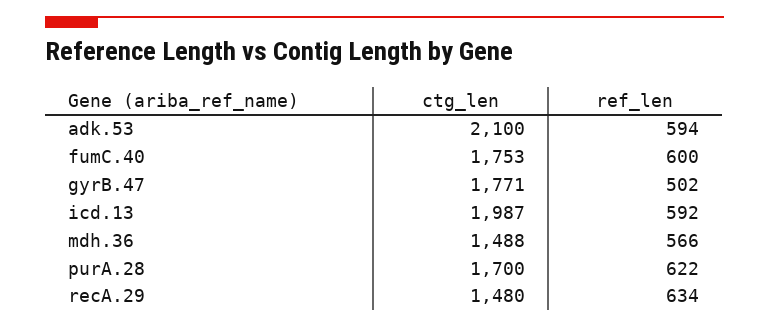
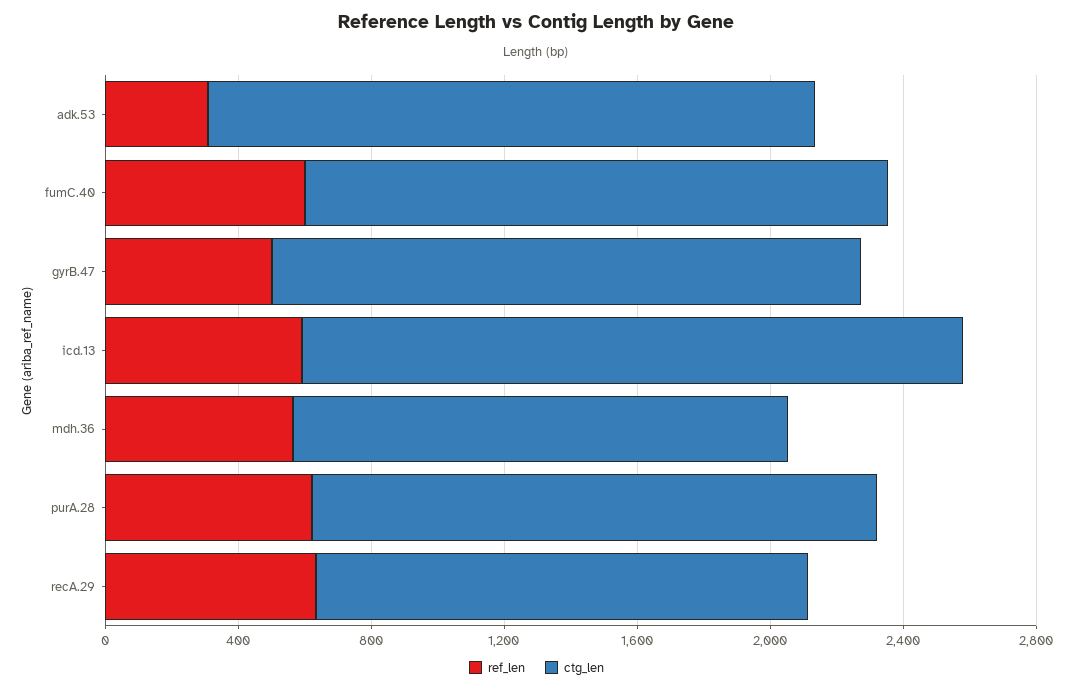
ctg_len, adk.53: 2100 -> 1800
ref_len, adk.53: 594 -> 300

